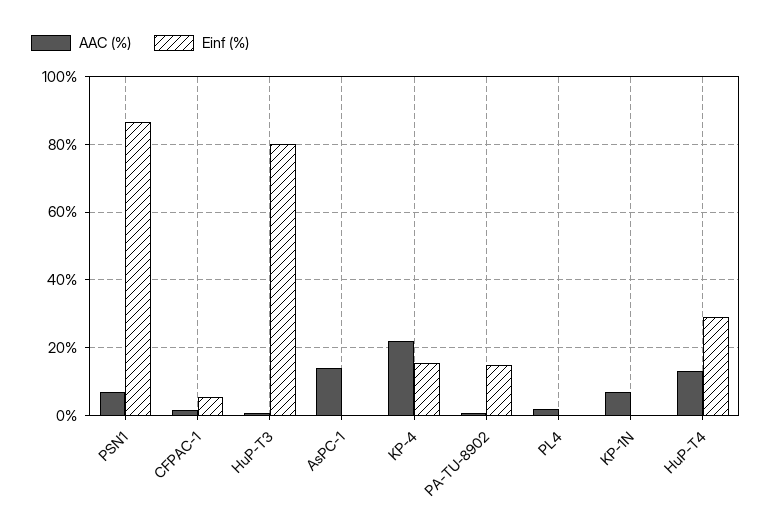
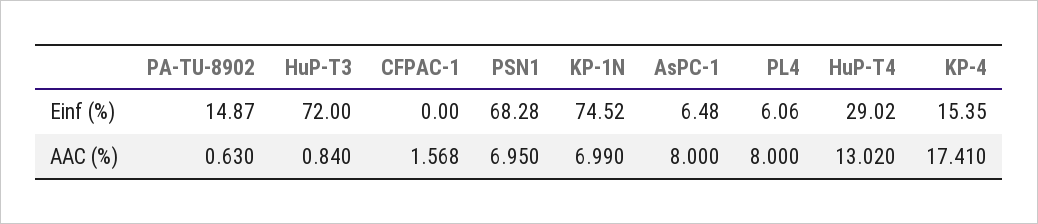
Einf (%), PSN1: 86 -> 68.28
Einf (%), CFPAC-1: 6 -> 0
Einf (%), HuP-T3: 80 -> 72
AAC (%), AsPC-1: 14 -> 8
Einf (%), AsPC-1: 0 -> 6.48
AAC (%), KP-4: 22 -> 17.41
AAC (%), PL4: 2 -> 8
Einf (%), PL4: 0 -> 6.06
Einf (%), KP-1N: 0 -> 74.52

